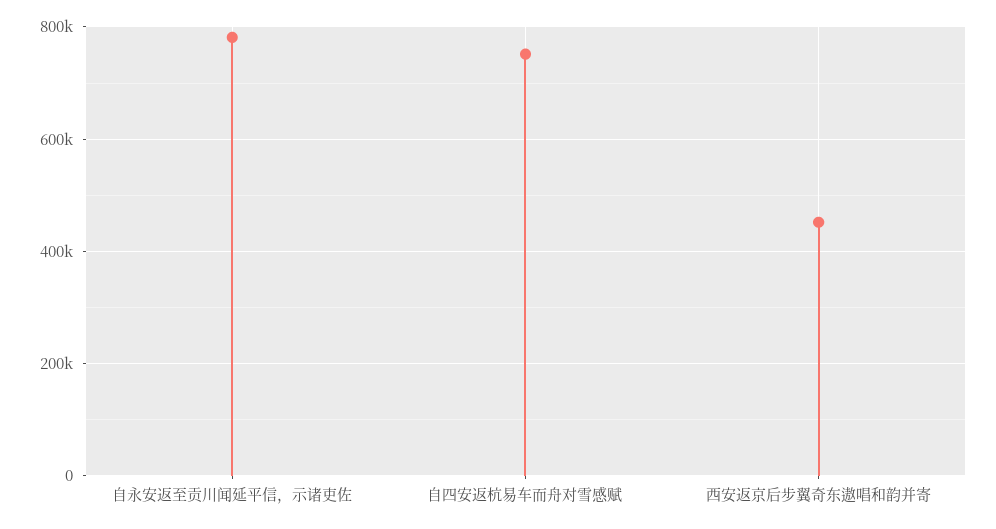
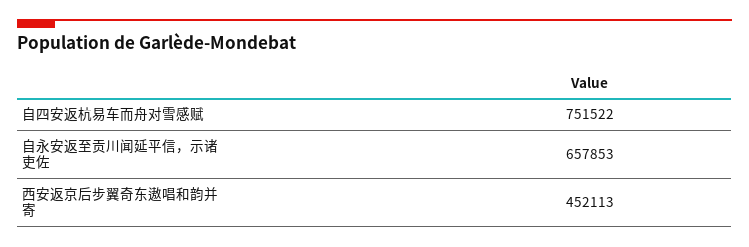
自永安返至贡川闻延平信，示诸吏佐: 780000 -> 657853

